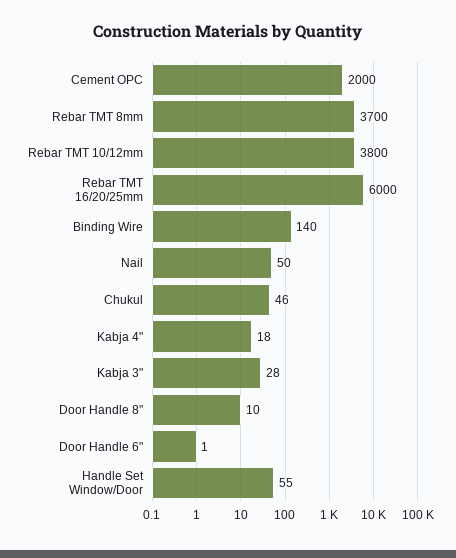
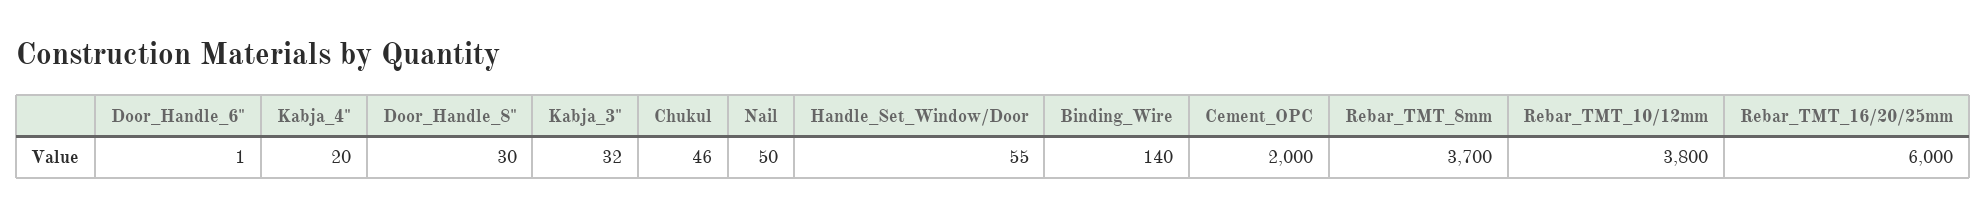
Kabja 4": 18 -> 20
Kabja 3": 28 -> 32
Door Handle 8": 10 -> 30

